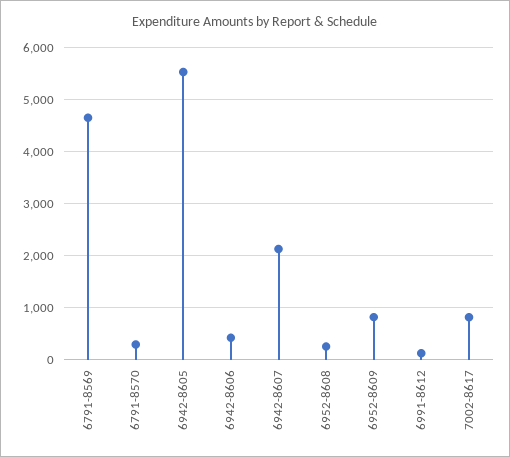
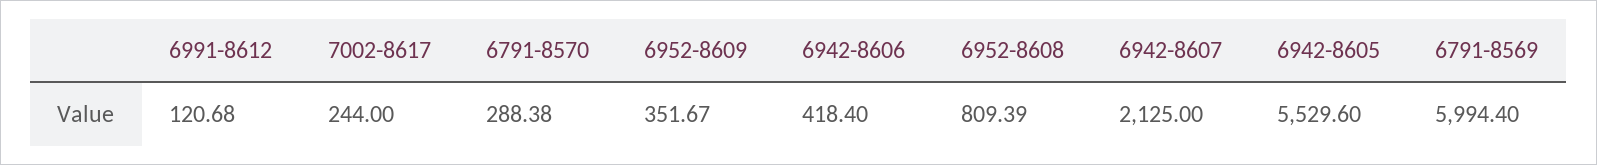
6791-8569: 4600 -> 5994.4
6952-8608: 200 -> 809.39
6952-8609: 800 -> 351.67
7002-8617: 800 -> 244

